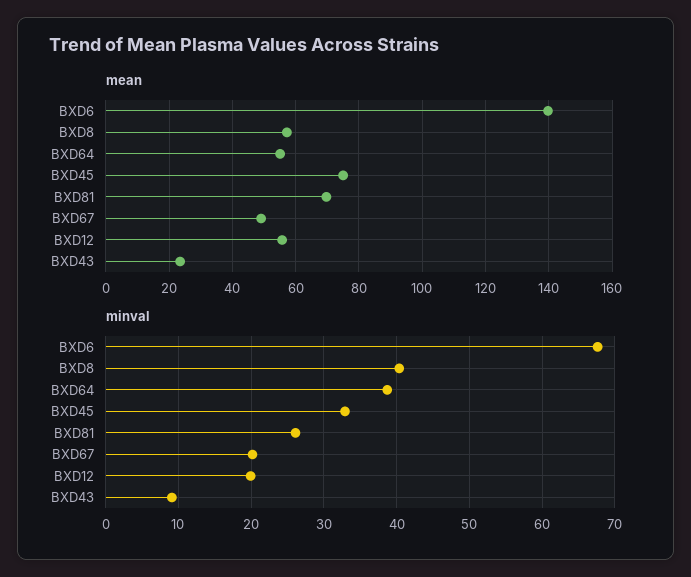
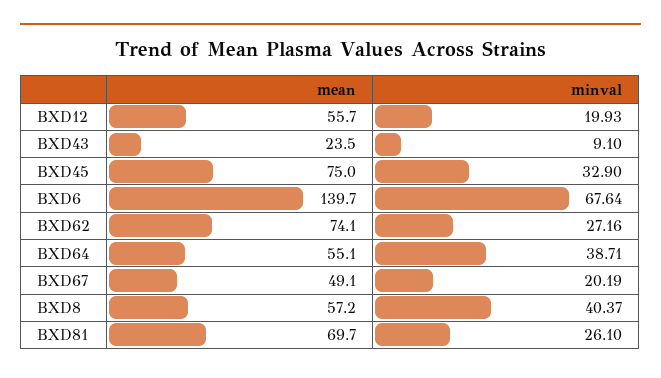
mean, BXD62: none -> 74.1
minval, BXD62: none -> 27.16

